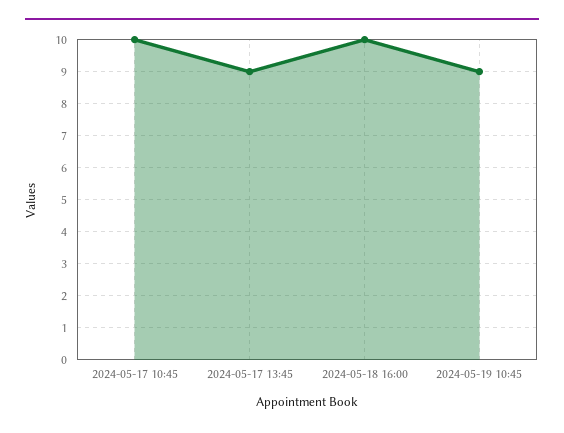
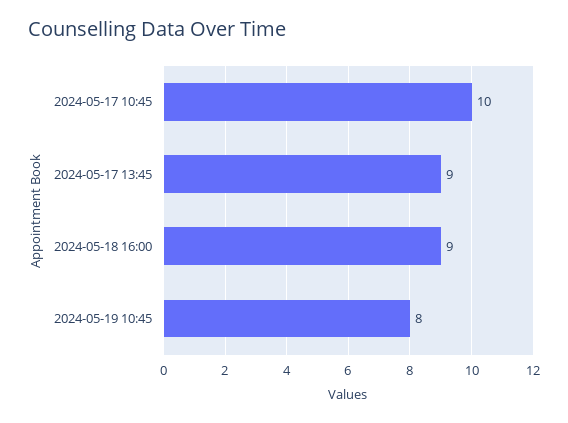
2024-05-18 16:00: 10 -> 9
2024-05-19 10:45: 9 -> 8

